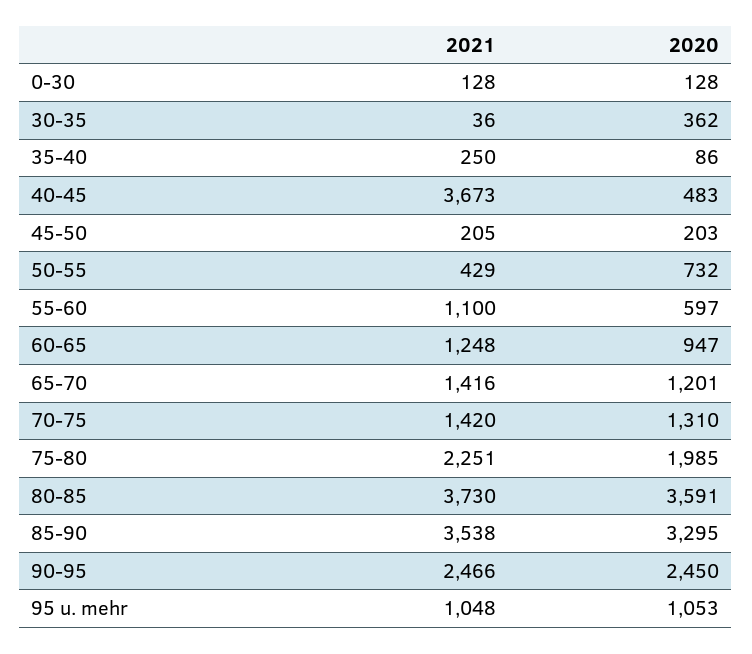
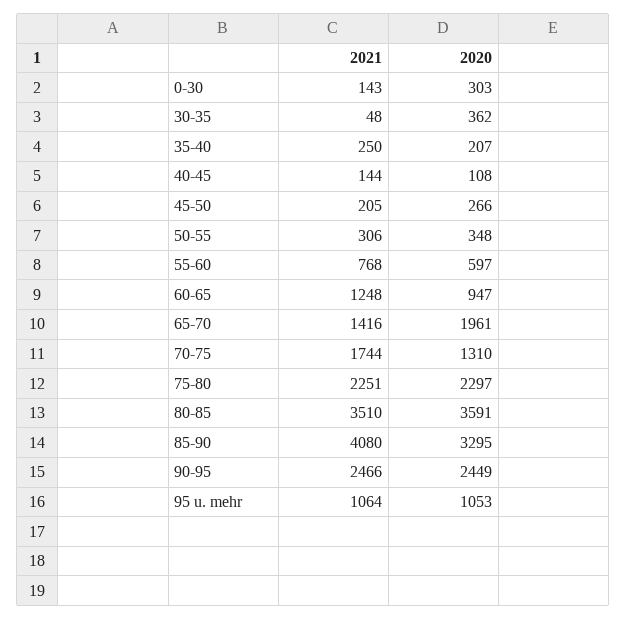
2021, 0-30: 128 -> 143
2020, 0-30: 128 -> 303
2021, 30-35: 36 -> 48
2020, 35-40: 86 -> 207
2021, 40-45: 3673 -> 144
2020, 40-45: 483 -> 108
2020, 45-50: 203 -> 266
2021, 50-55: 429 -> 306
2020, 50-55: 732 -> 348
2021, 55-60: 1100 -> 768
2020, 65-70: 1201 -> 1961
2021, 70-75: 1420 -> 1744
2020, 75-80: 1985 -> 2297
2021, 80-85: 3730 -> 3510
2021, 85-90: 3538 -> 4080
2020, 90-95: 2450 -> 2449
2021, 95 u. mehr: 1048 -> 1064

